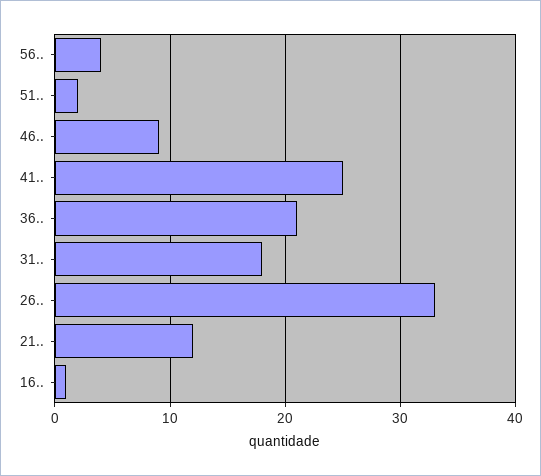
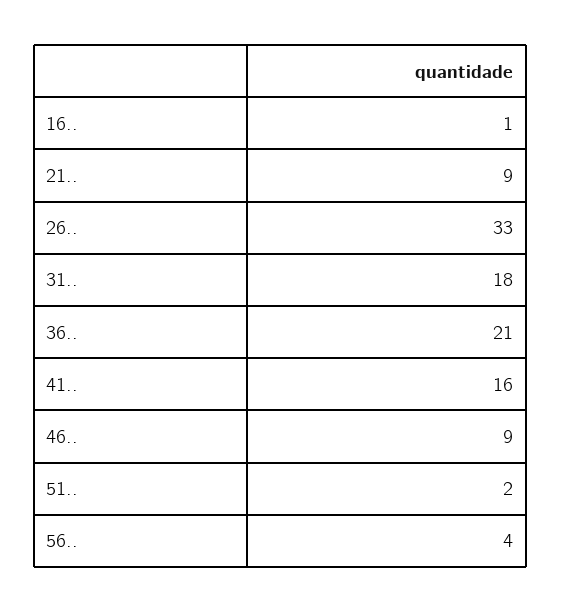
41..: 25 -> 16
21..: 12 -> 9

